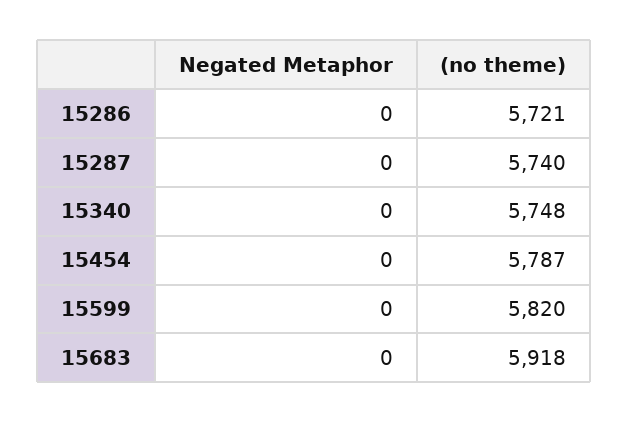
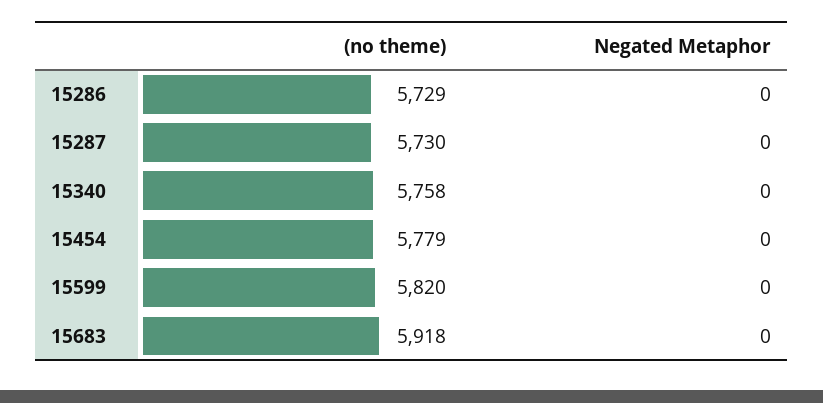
(no theme), 15286: 5721 -> 5729
(no theme), 15287: 5740 -> 5730
(no theme), 15340: 5748 -> 5758
(no theme), 15454: 5787 -> 5779

